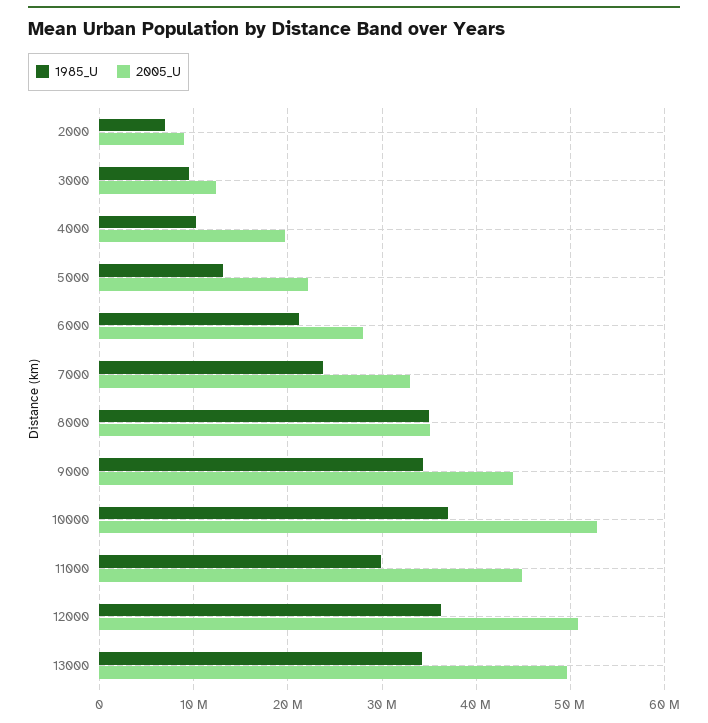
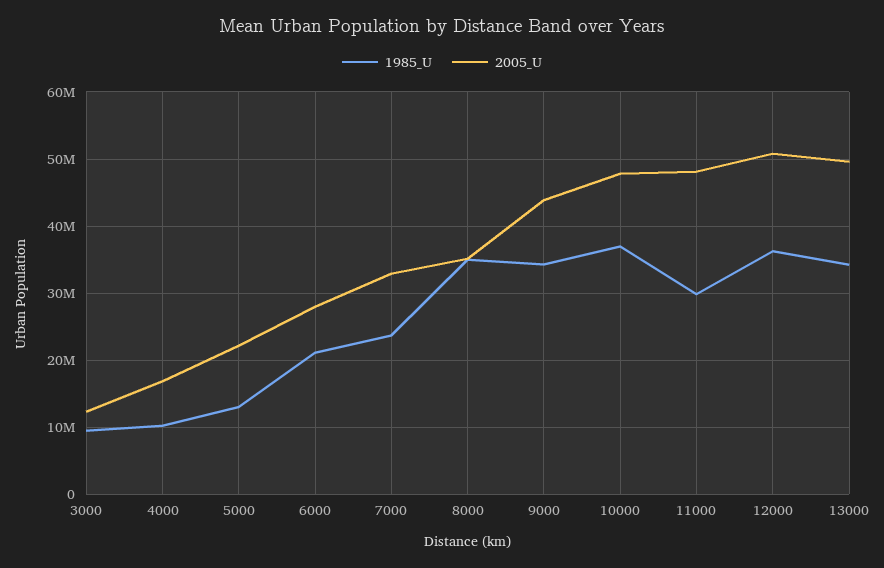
1985_U, 2000: 7000000 -> none
2005_U, 2000: 9000000 -> none
2005_U, 4000: 20000000 -> 17000000
2005_U, 10000: 53000000 -> 48000000
2005_U, 11000: 45000000 -> 48000000

